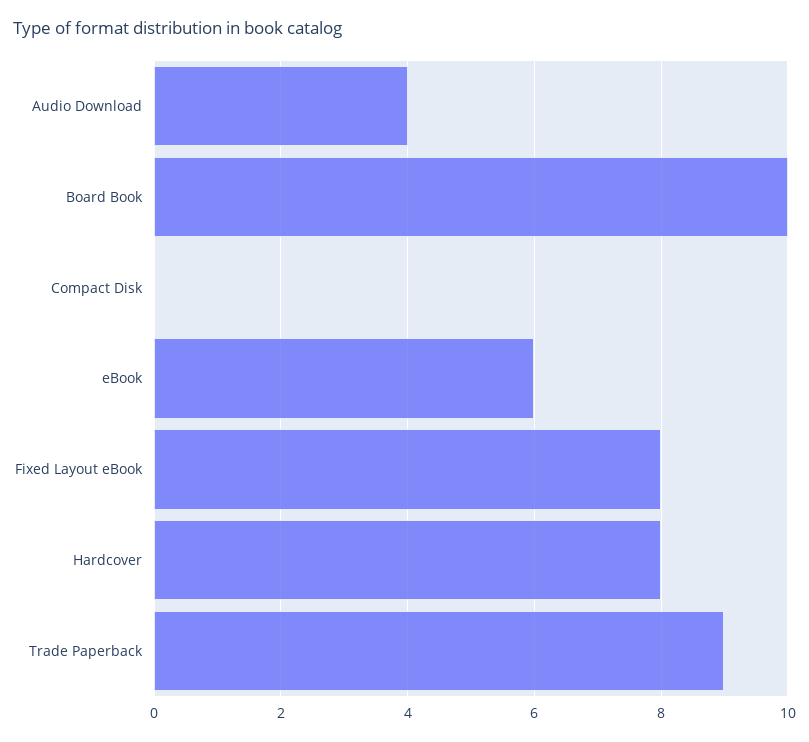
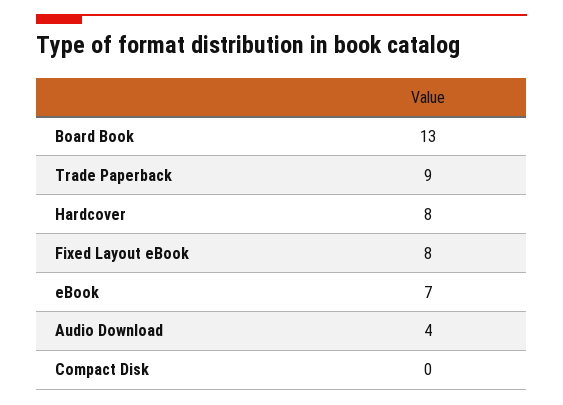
Board Book: 10 -> 13
eBook: 6 -> 7

